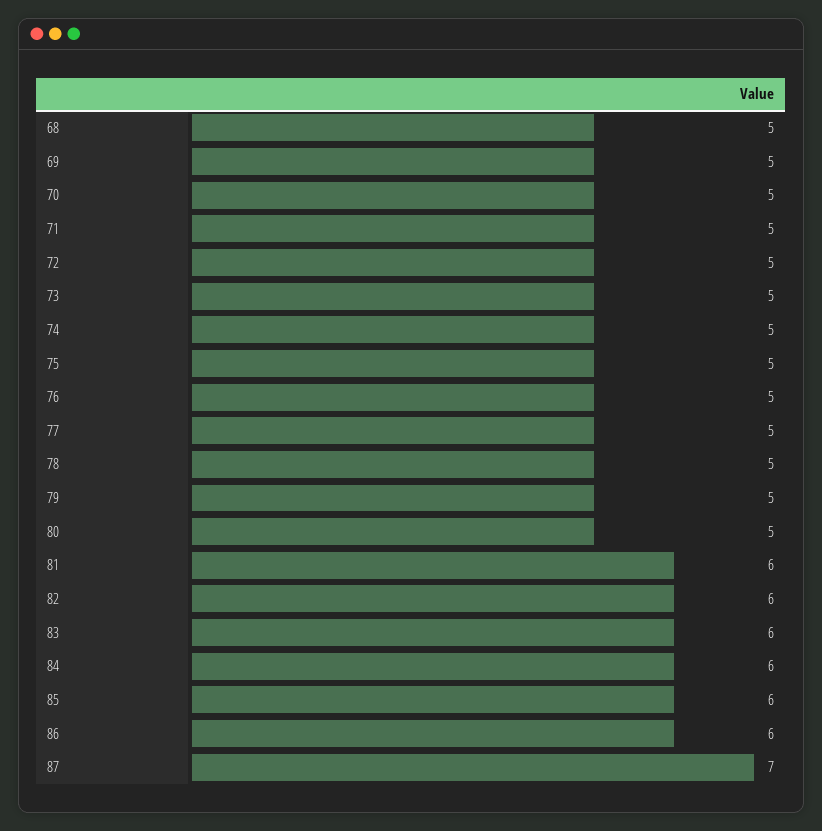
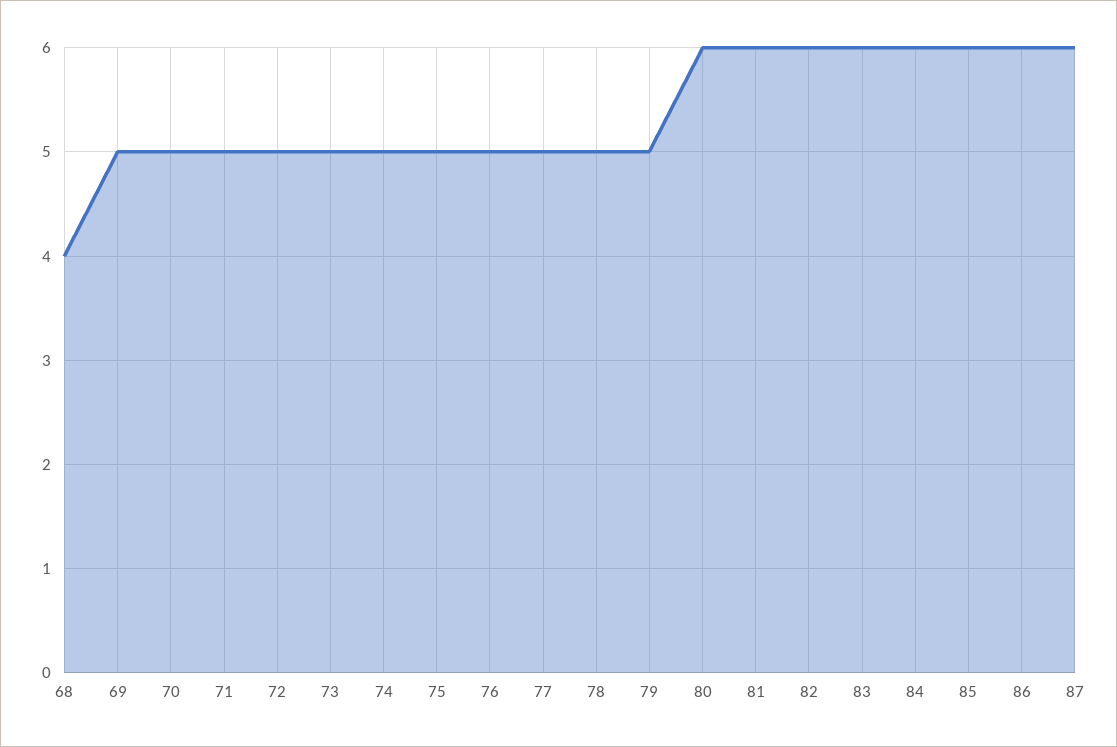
68: 5 -> 4
80: 5 -> 6
87: 7 -> 6

